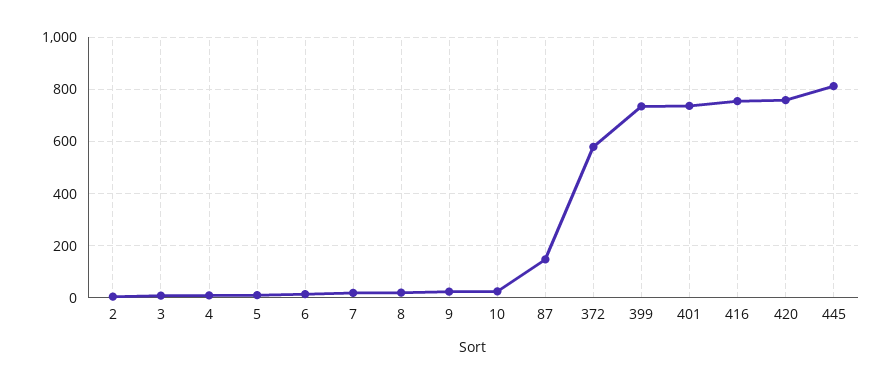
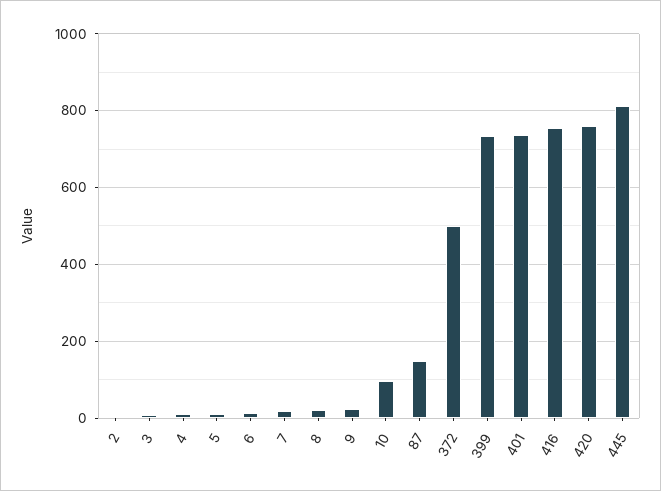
10: 25 -> 100
372: 575 -> 500

